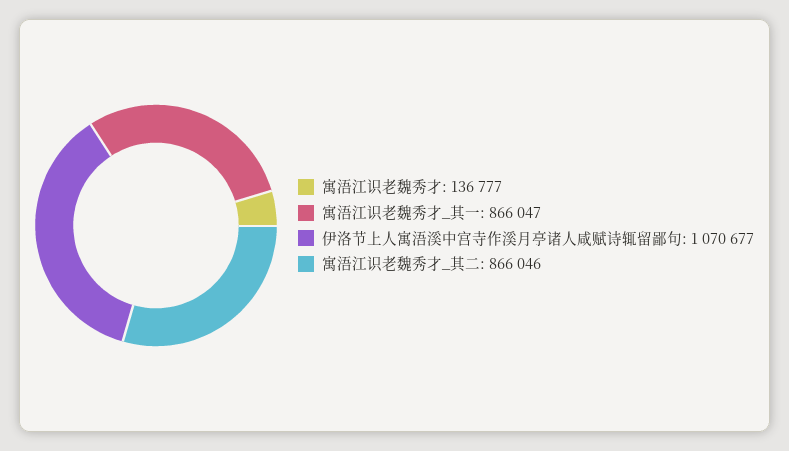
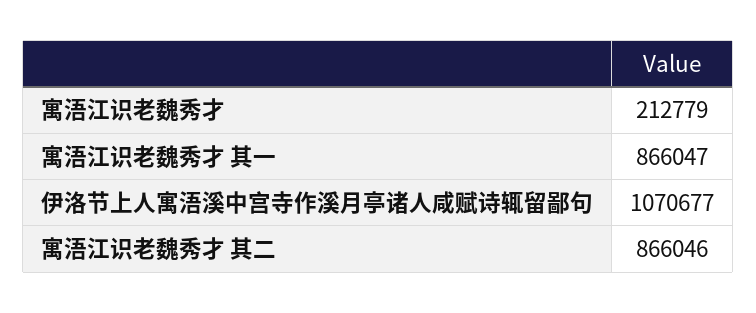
寓浯江识老魏秀才: 136777 -> 212779

